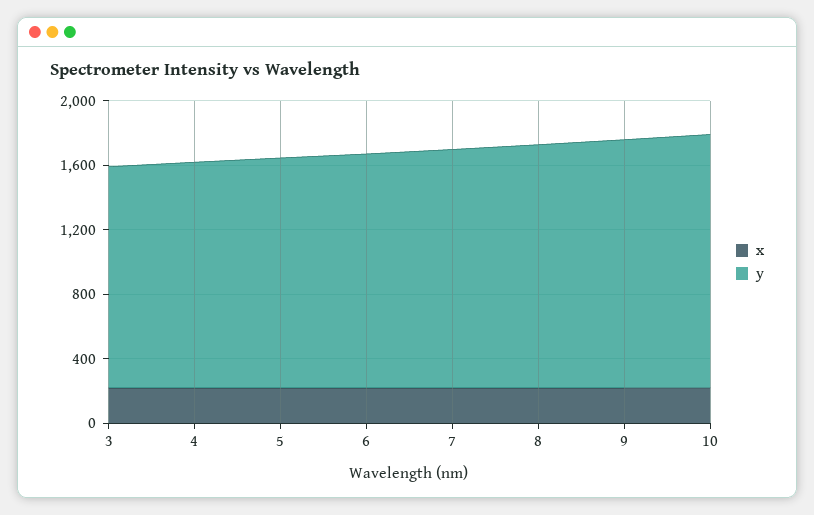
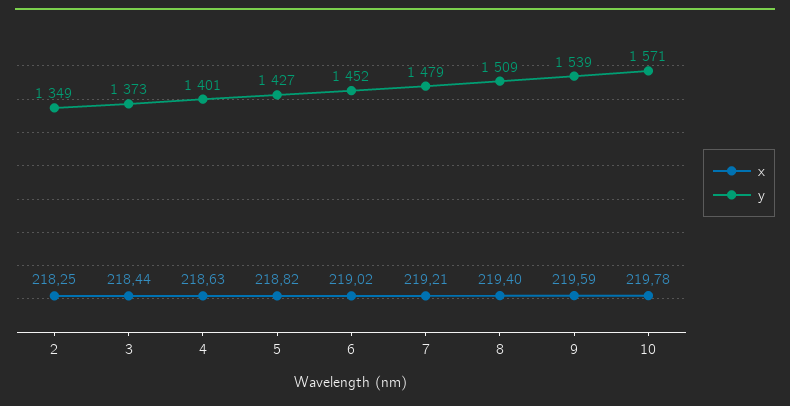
x, 2: none -> 218.25
y, 2: none -> 1349

